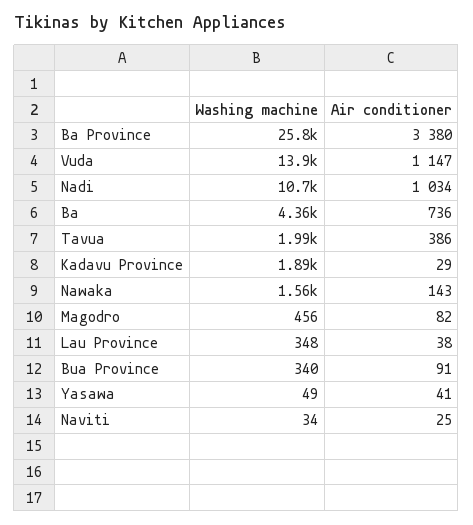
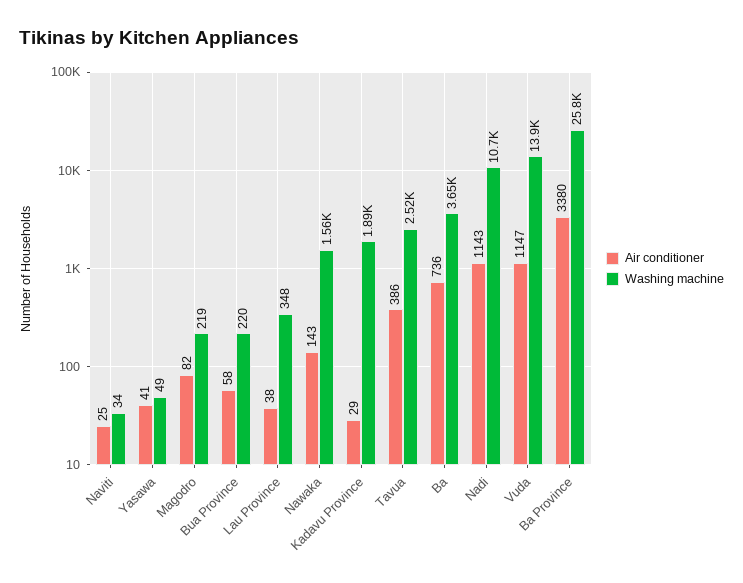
Air conditioner, Nadi: 1034 -> 1143
Washing machine, Ba: 4360 -> 3650
Washing machine, Tavua: 1990 -> 2520
Washing machine, Magodro: 456 -> 219
Washing machine, Bua Province: 340 -> 220
Air conditioner, Bua Province: 91 -> 58

